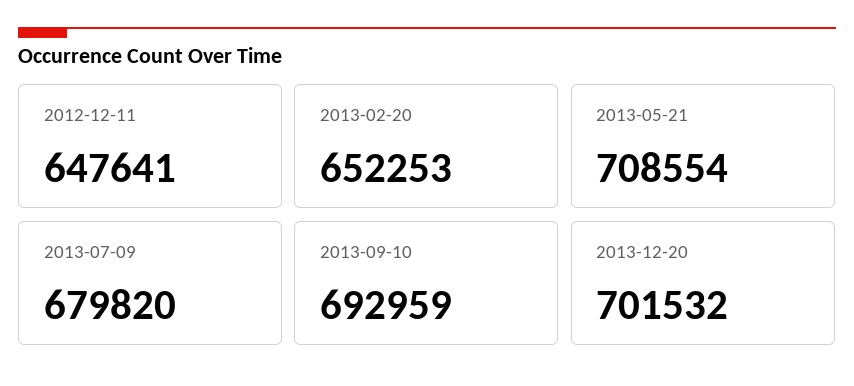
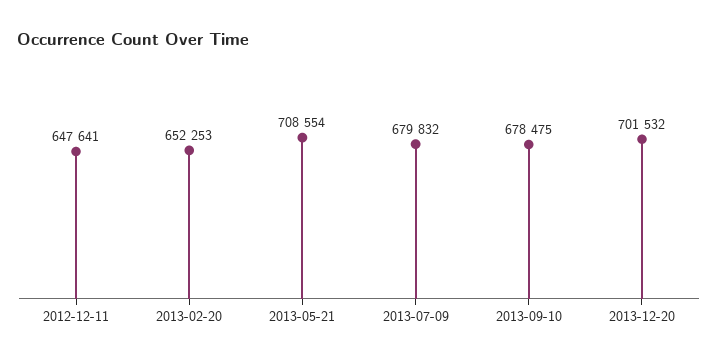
2013-07-09: 679820 -> 679832
2013-09-10: 692959 -> 678475

